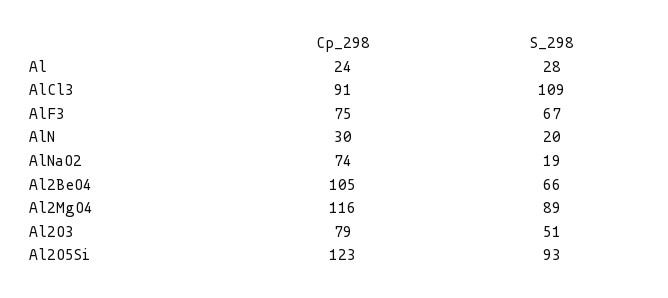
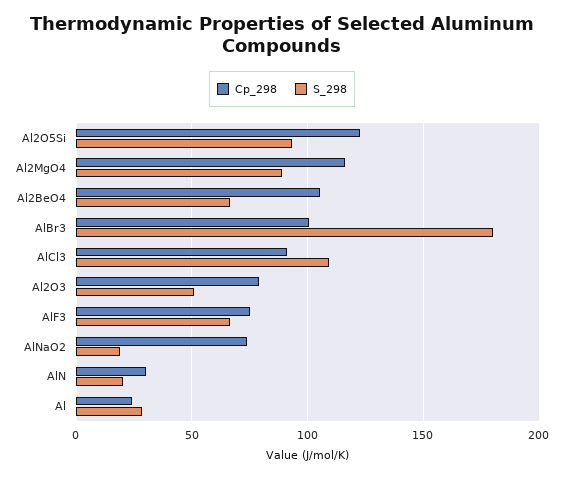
Cp_298, AlBr3: none -> 100
S_298, AlBr3: none -> 180

